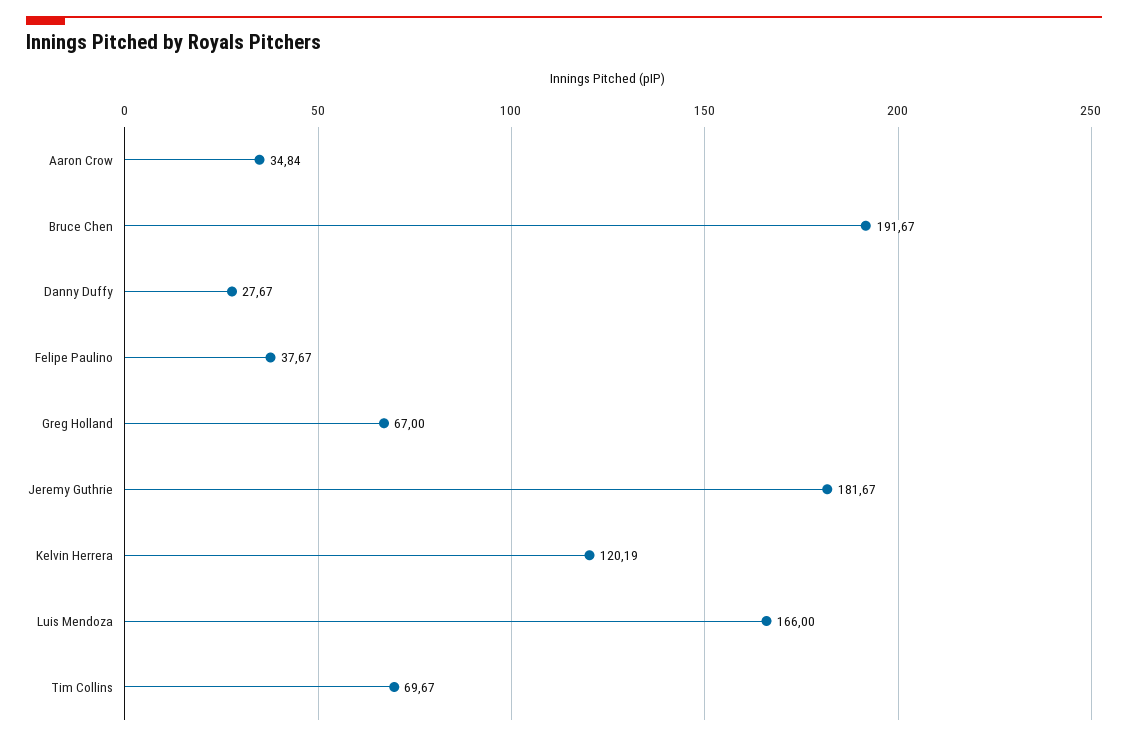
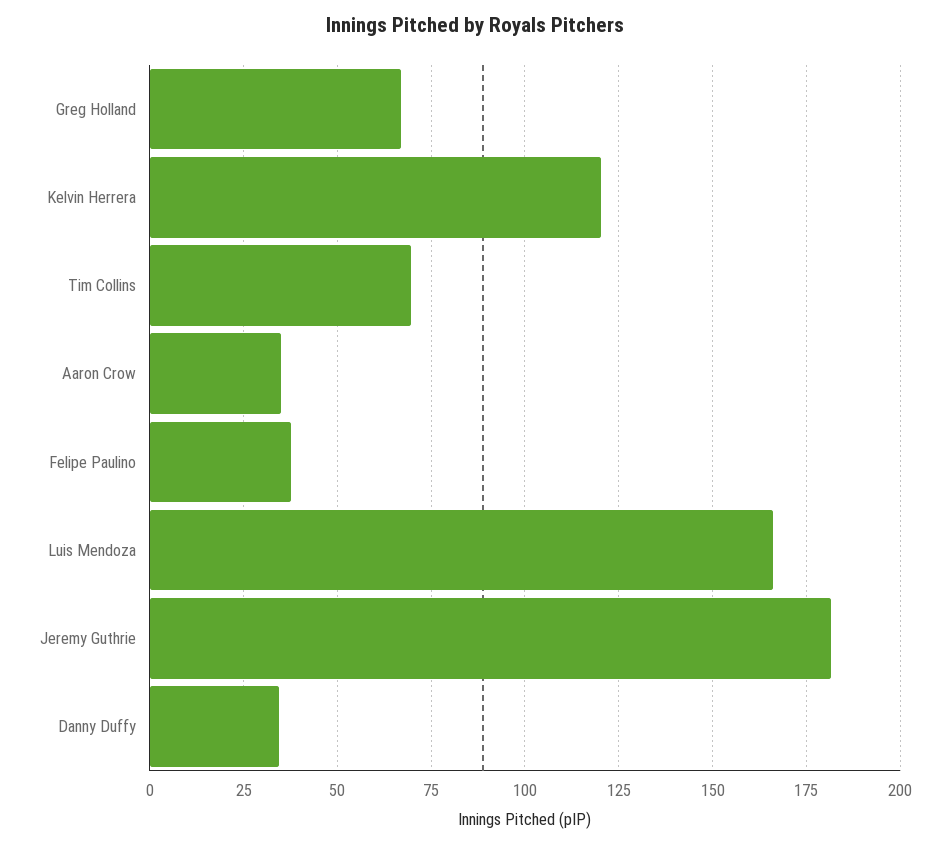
Bruce Chen: 191.67 -> none
Danny Duffy: 27.67 -> 35

